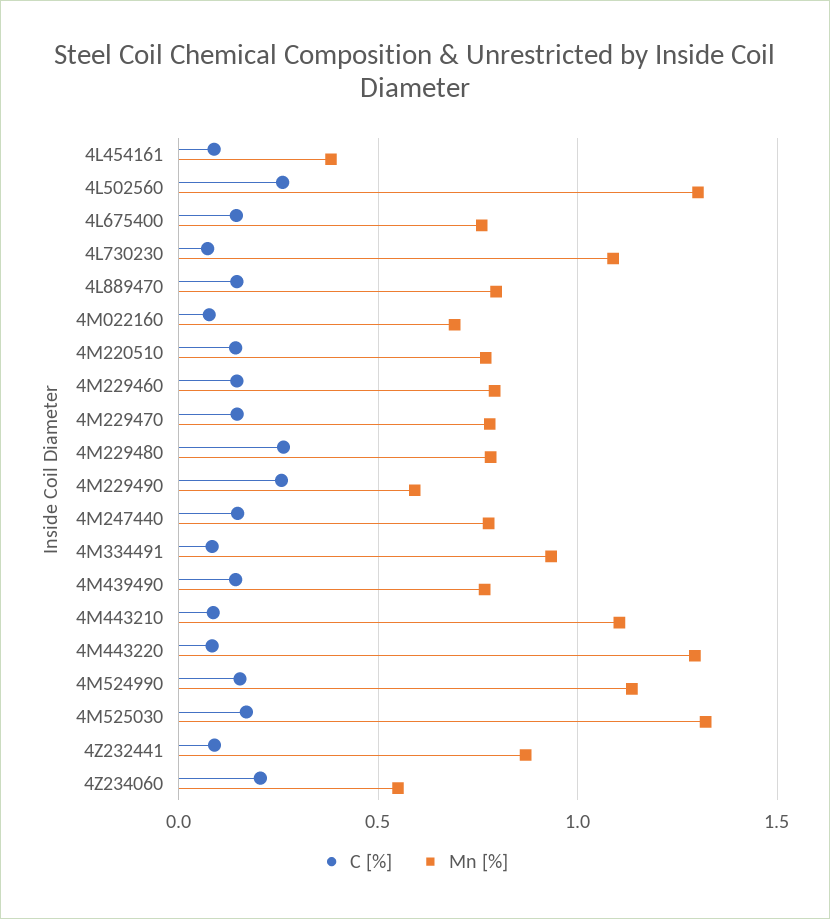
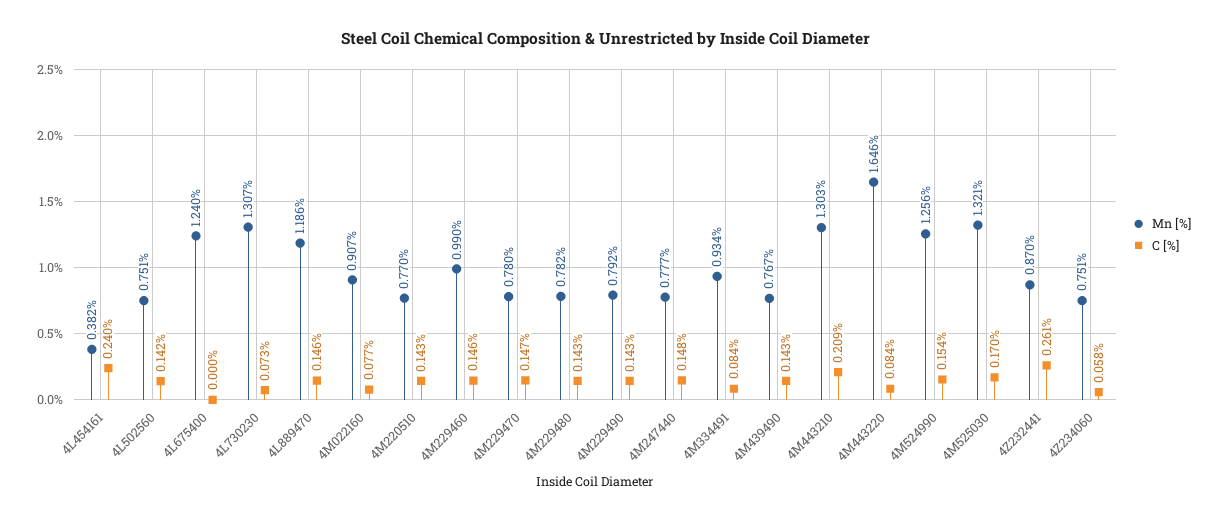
C [%], 4L454161: 0.1 -> 0.24
C [%], 4L502560: 0.25 -> 0.142
Mn [%], 4L502560: 1.3 -> 0.751
C [%], 4L675400: 0.15 -> 0
Mn [%], 4L675400: 0.75 -> 1.24
Mn [%], 4L730230: 1.1 -> 1.307
Mn [%], 4L889470: 0.8 -> 1.186
Mn [%], 4M022160: 0.7 -> 0.907
Mn [%], 4M229460: 0.8 -> 0.99
C [%], 4M229480: 0.25 -> 0.143
C [%], 4M229490: 0.25 -> 0.143
Mn [%], 4M229490: 0.6 -> 0.792
C [%], 4M443210: 0.1 -> 0.209
Mn [%], 4M443210: 1.1 -> 1.303
Mn [%], 4M443220: 1.3 -> 1.646
Mn [%], 4M524990: 1.15 -> 1.256
C [%], 4Z232441: 0.1 -> 0.261
C [%], 4Z234060: 0.2 -> 0.058
Mn [%], 4Z234060: 0.55 -> 0.751

